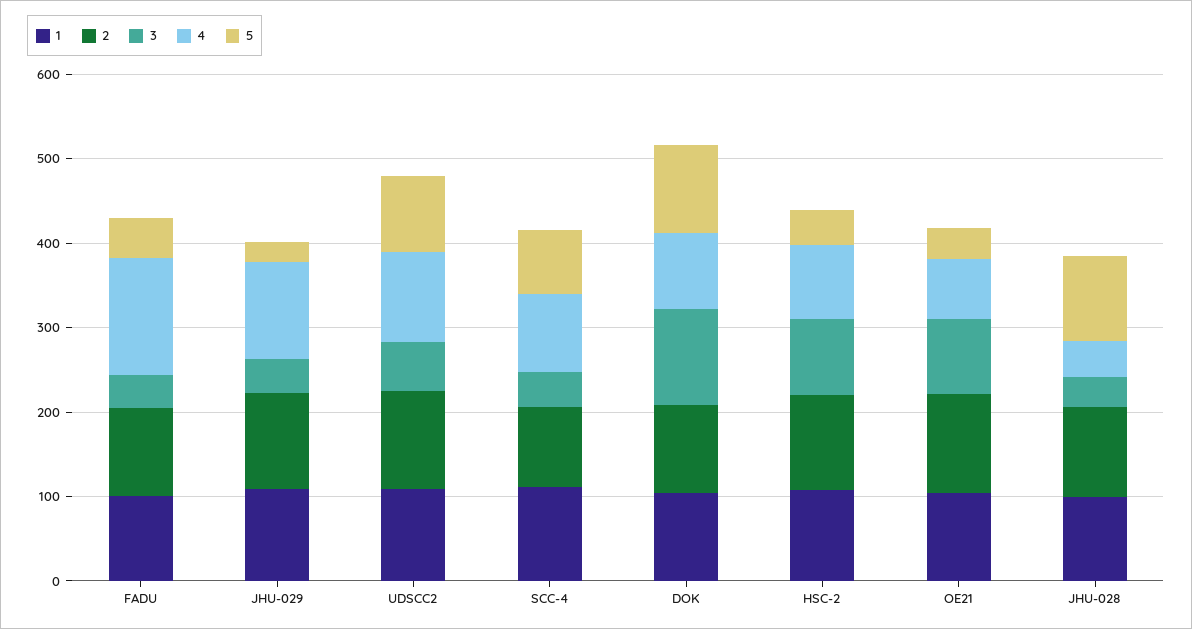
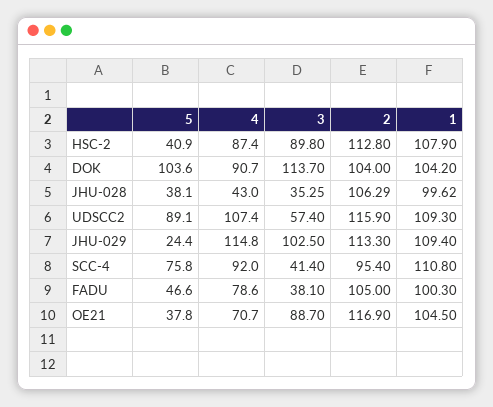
4, FADU: 140 -> 78.6
3, JHU-029: 40 -> 102.5
5, JHU-028: 100 -> 38.1

